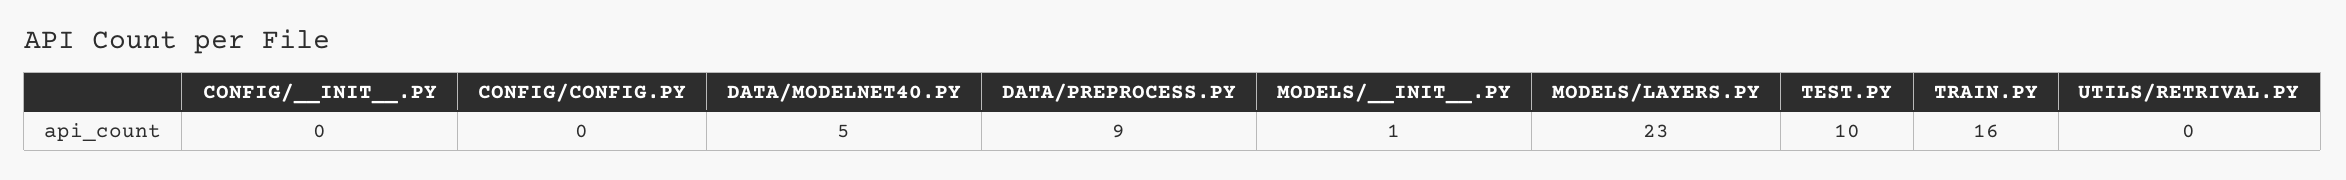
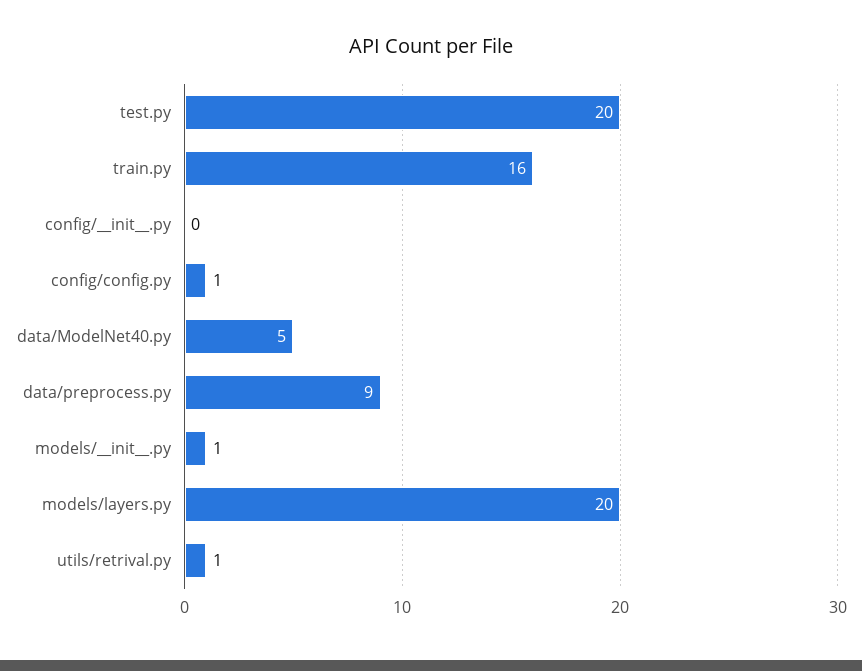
CONFIG/CONFIG.PY: 0 -> 1
MODELS/LAYERS.PY: 23 -> 20
TEST.PY: 10 -> 20
UTILS/RETRIVAL.PY: 0 -> 1

